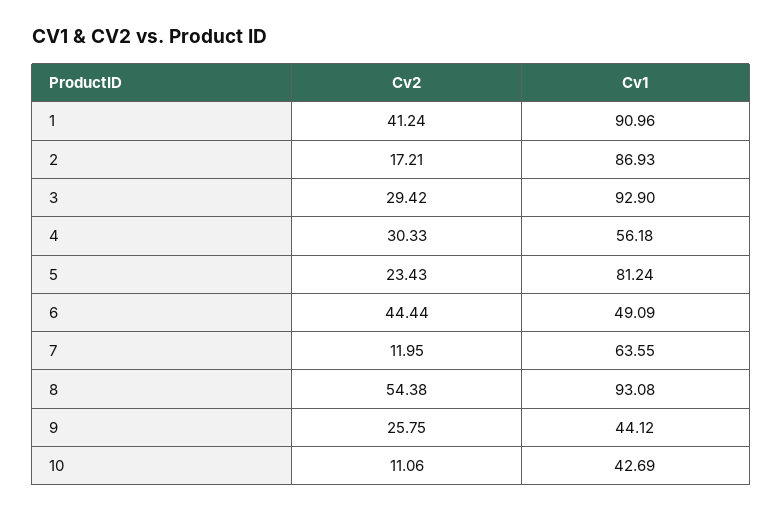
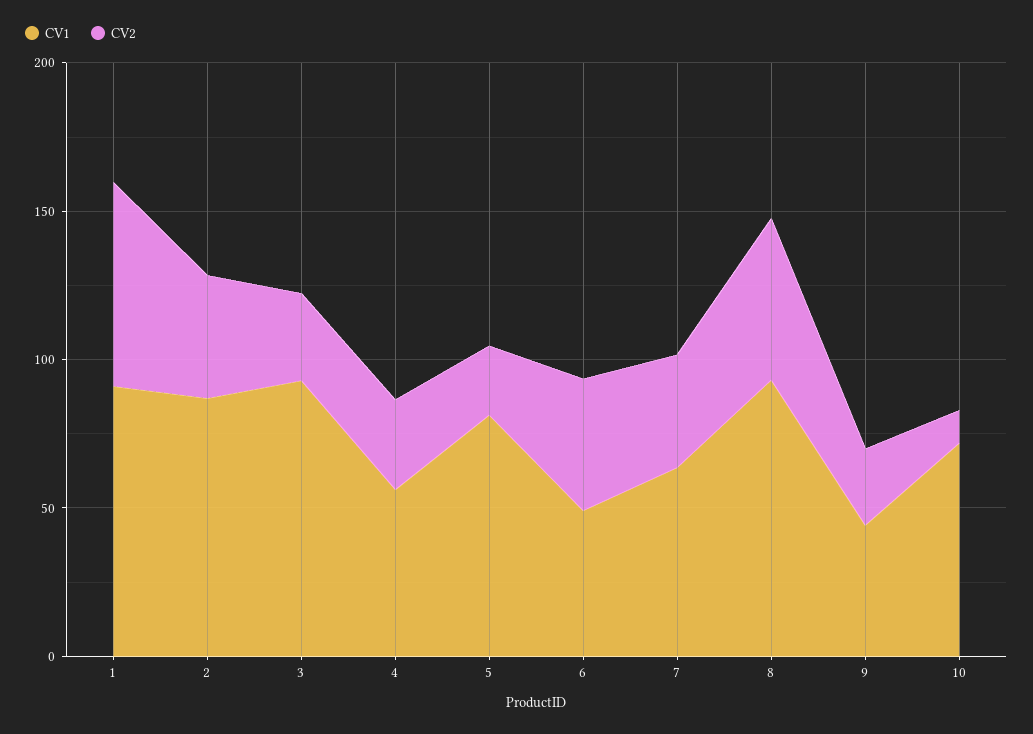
Cv2, 1: 41.24 -> 70
Cv2, 2: 17.21 -> 40
Cv2, 7: 11.95 -> 40
Cv1, 10: 42.69 -> 70

